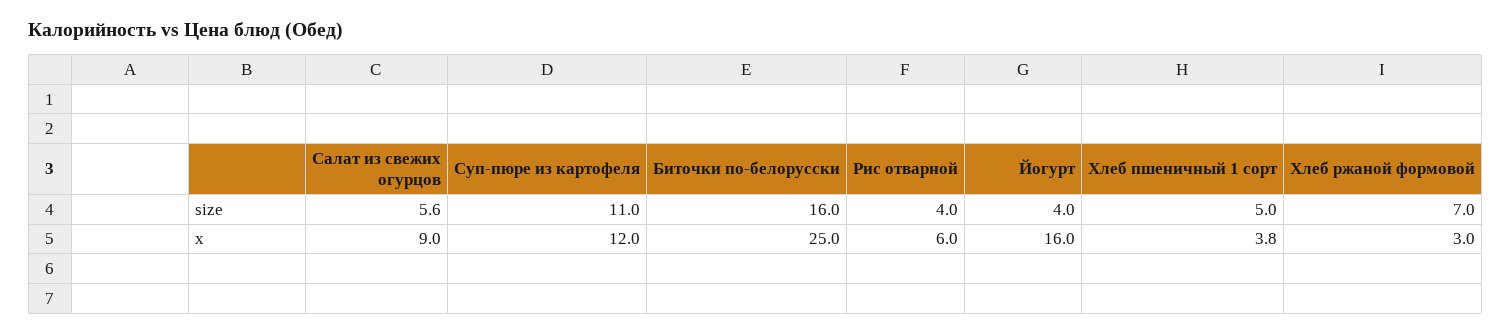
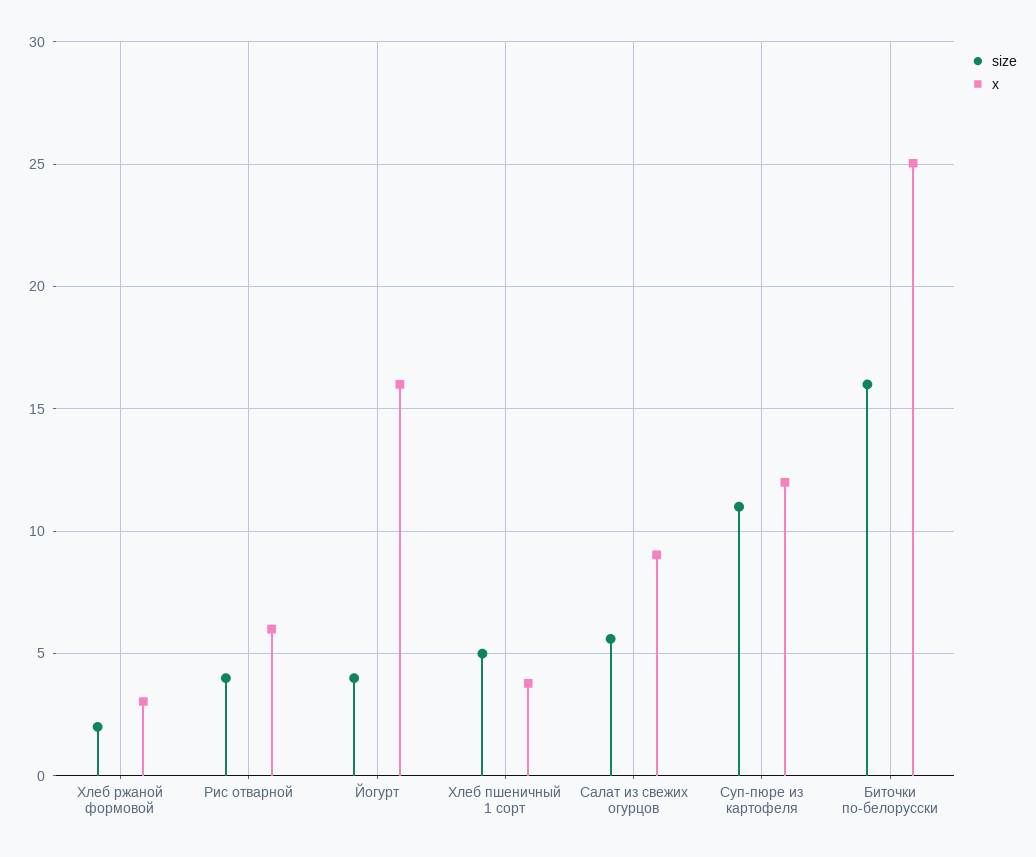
size, Хлеб ржаной формовой: 7 -> 2

